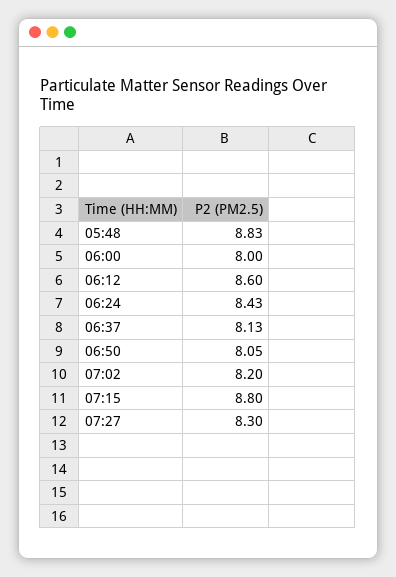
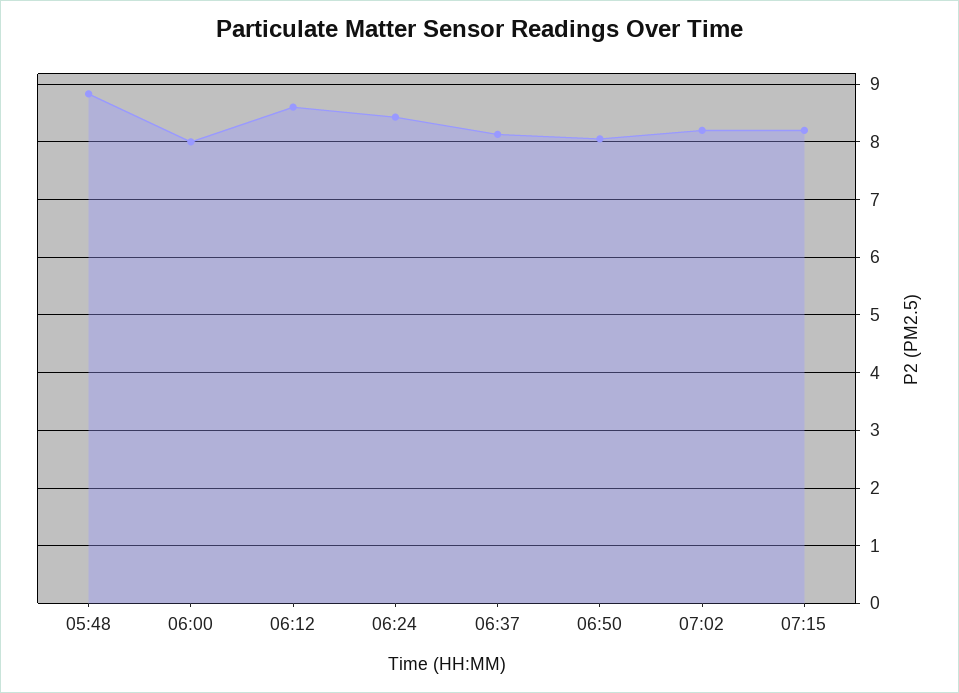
07:15: 8.8 -> 8.2
07:27: 8.3 -> none

